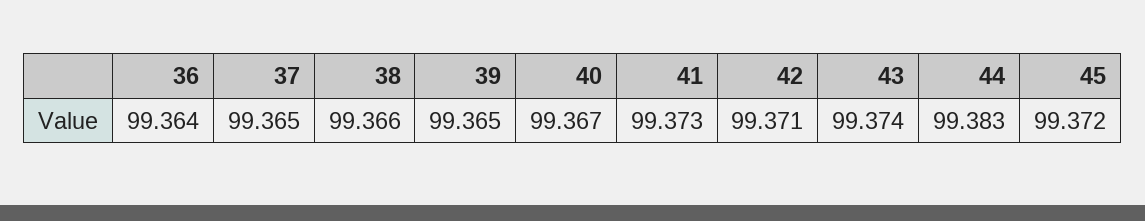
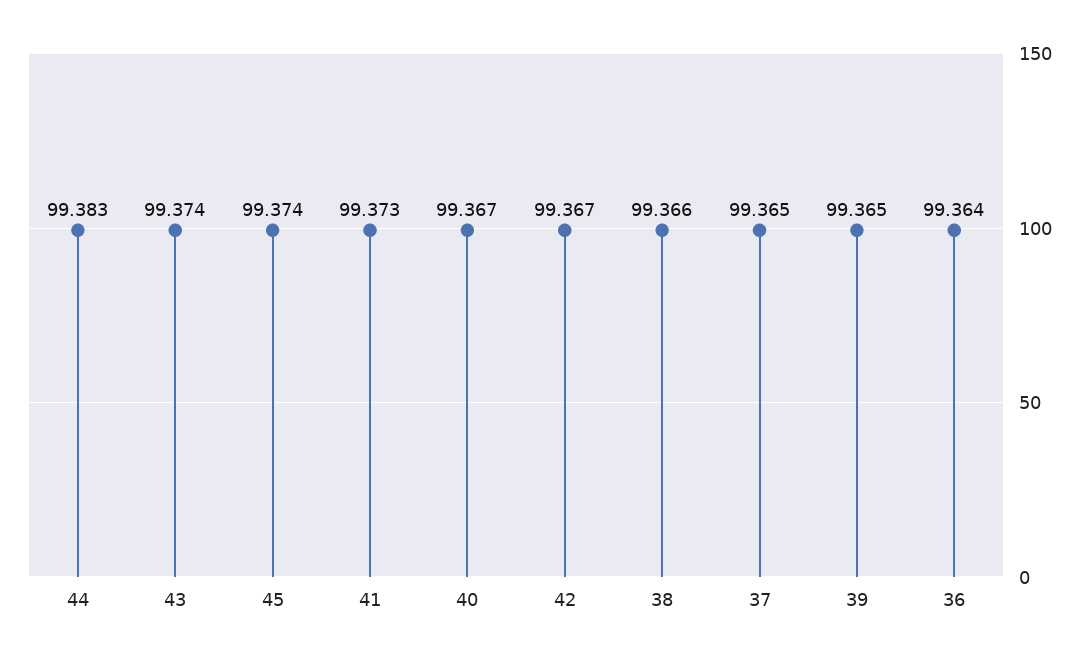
42: 99.371 -> 99.367
45: 99.372 -> 99.374

